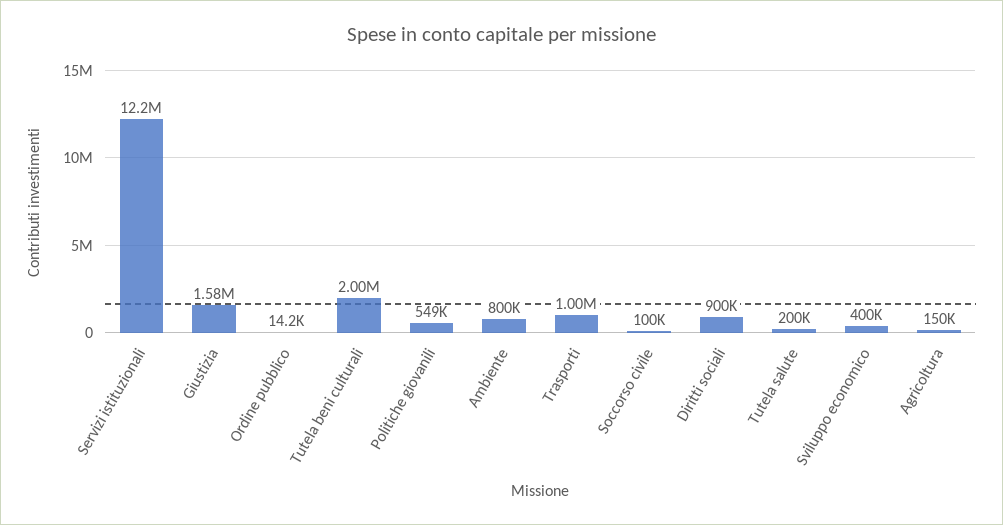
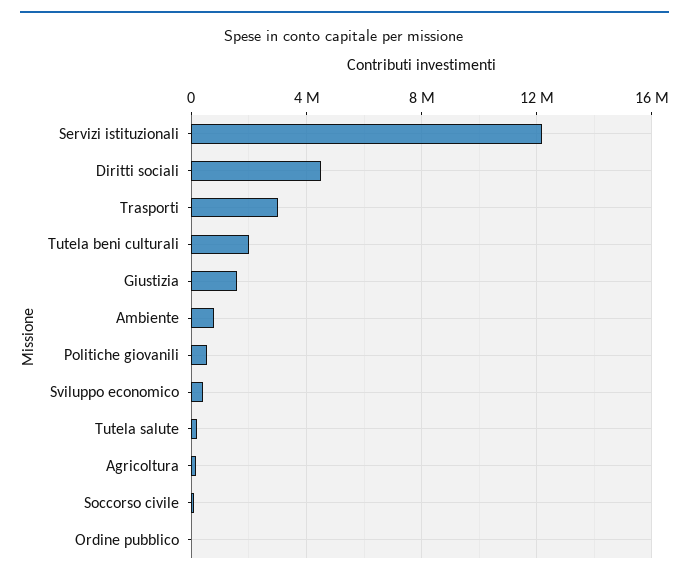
Trasporti: 1000000 -> 3000000
Diritti sociali: 900000 -> 4500000

